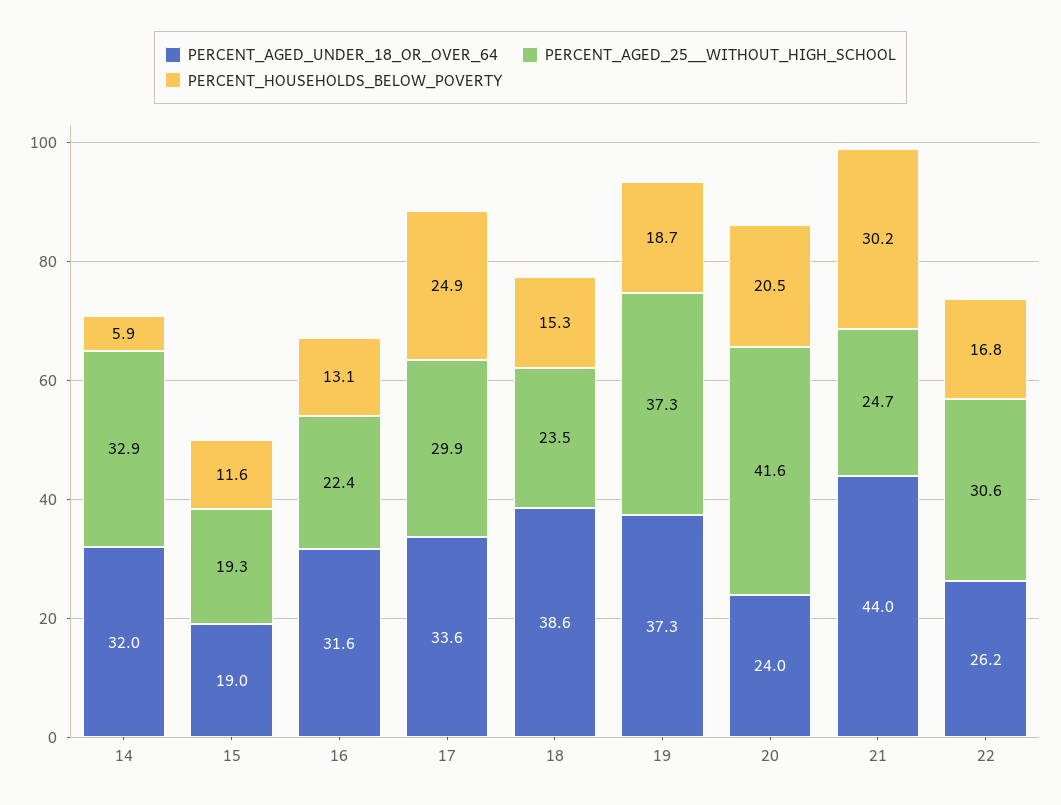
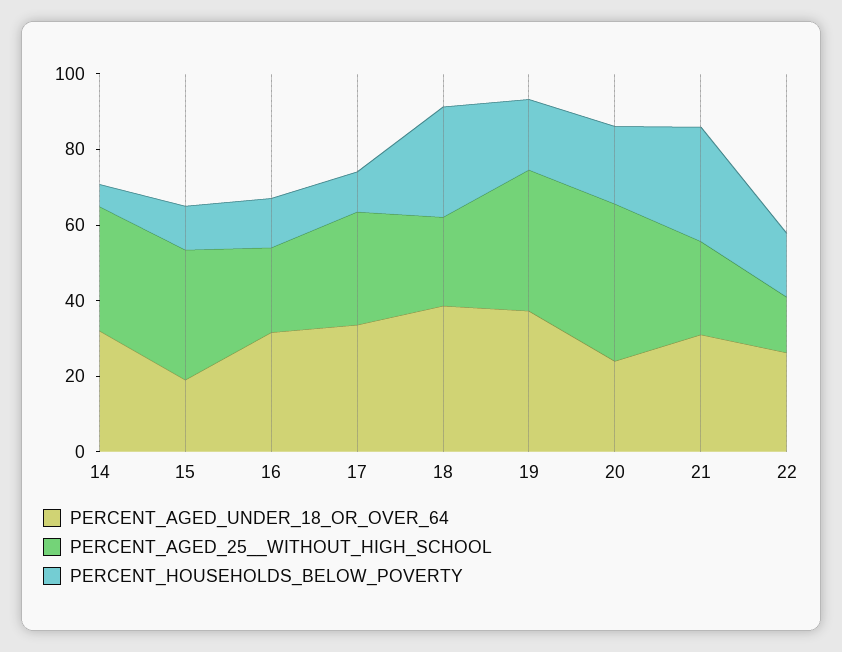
PERCENT_AGED_25__WITHOUT_HIGH_SCHOOL, 15: 19.3 -> 35
PERCENT_HOUSEHOLDS_BELOW_POVERTY, 17: 24.9 -> 10
PERCENT_HOUSEHOLDS_BELOW_POVERTY, 18: 15.3 -> 30
PERCENT_AGED_UNDER_18_OR_OVER_64, 21: 44 -> 30
PERCENT_AGED_25__WITHOUT_HIGH_SCHOOL, 22: 30.6 -> 15

